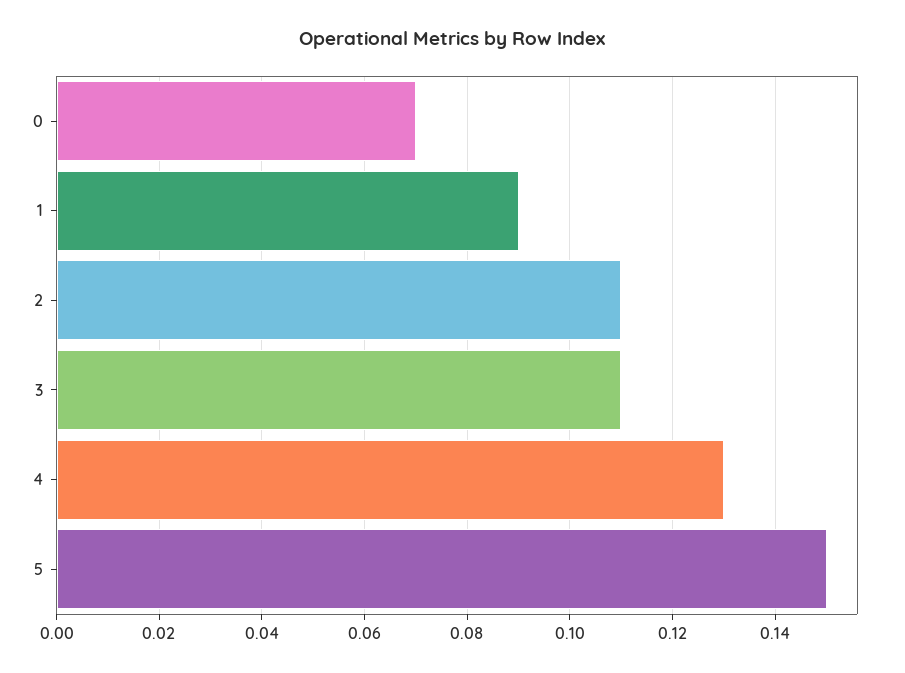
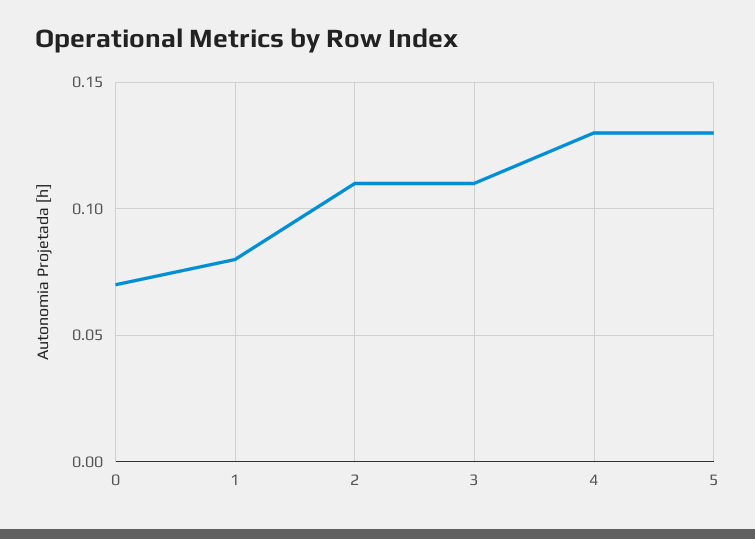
1: 0.09 -> 0.08
5: 0.15 -> 0.13

